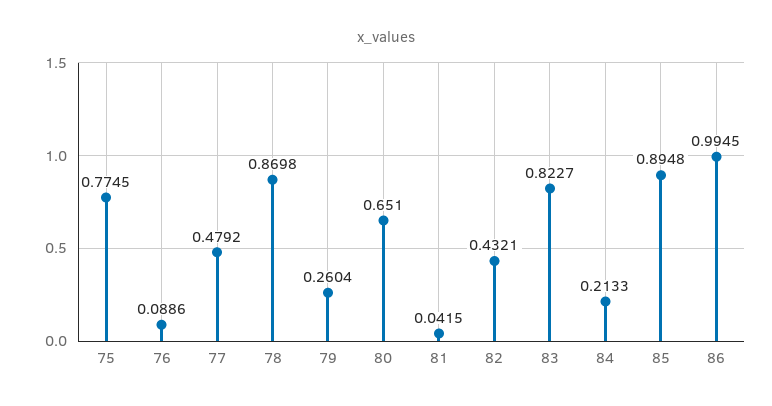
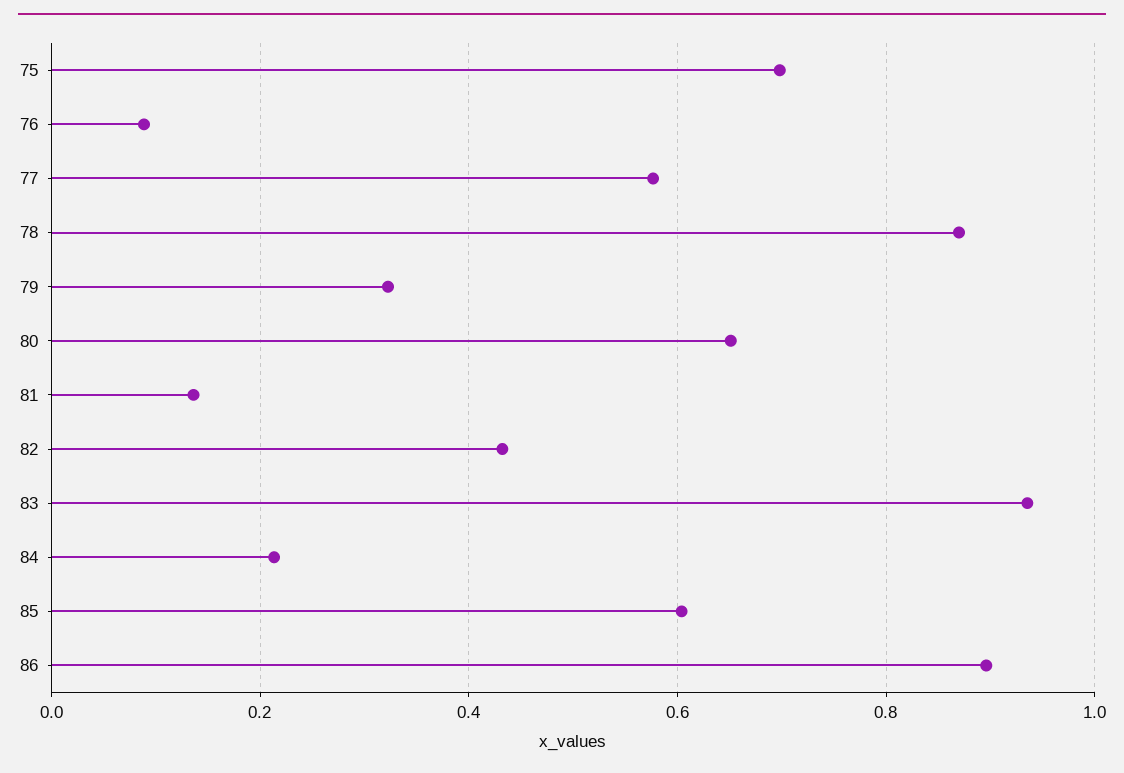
75: 0.7745 -> 0.7
77: 0.4792 -> 0.58
79: 0.2604 -> 0.32
81: 0.0415 -> 0.14
83: 0.8227 -> 0.94
85: 0.8948 -> 0.6
86: 0.9945 -> 0.9

